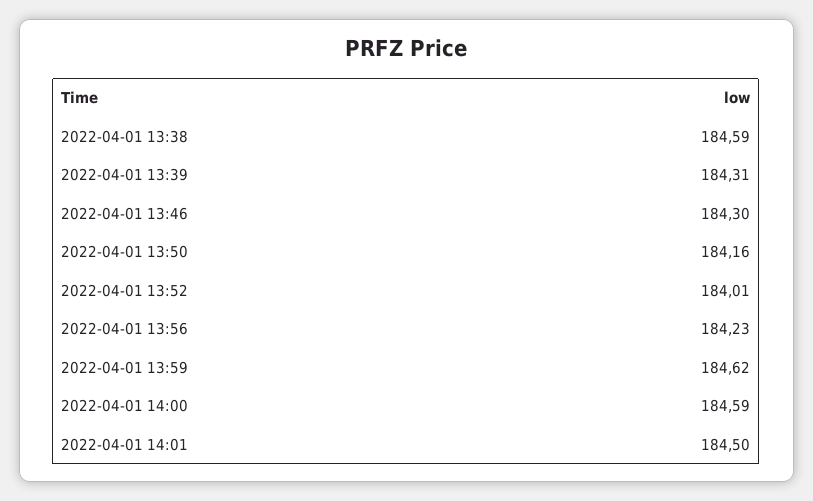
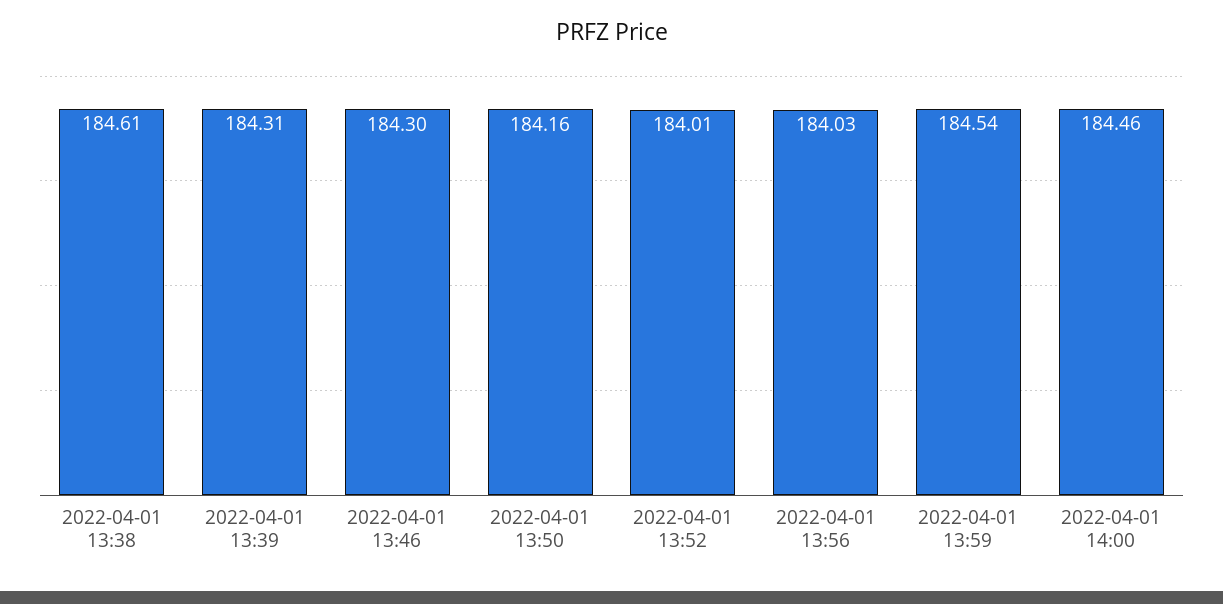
2022-04-01 13:38: 184.59 -> 184.61
2022-04-01 13:56: 184.23 -> 184.03
2022-04-01 13:59: 184.62 -> 184.54
2022-04-01 14:00: 184.59 -> 184.46
2022-04-01 14:01: 184.5 -> none

